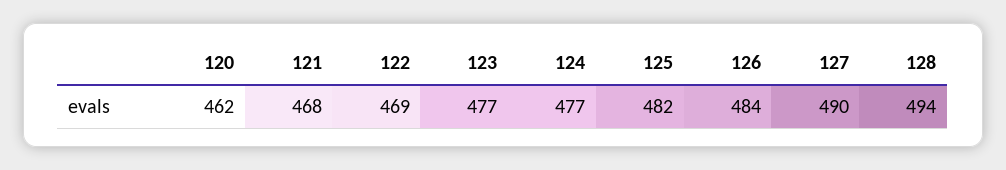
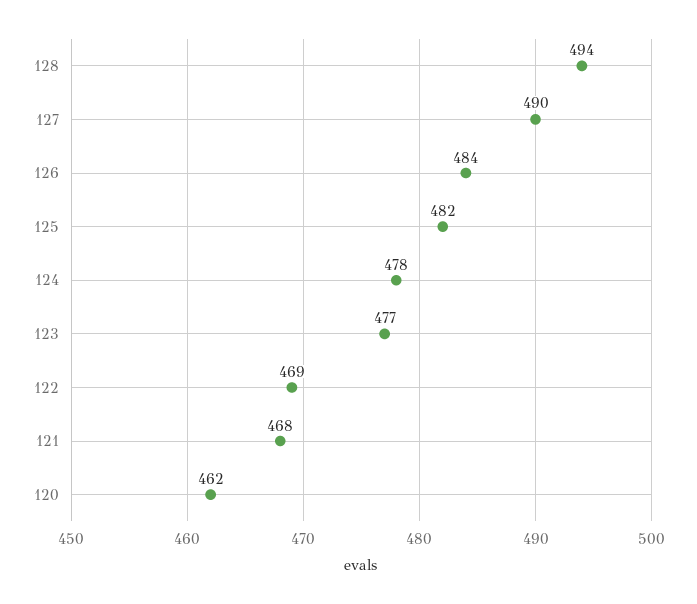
124: 477 -> 478

